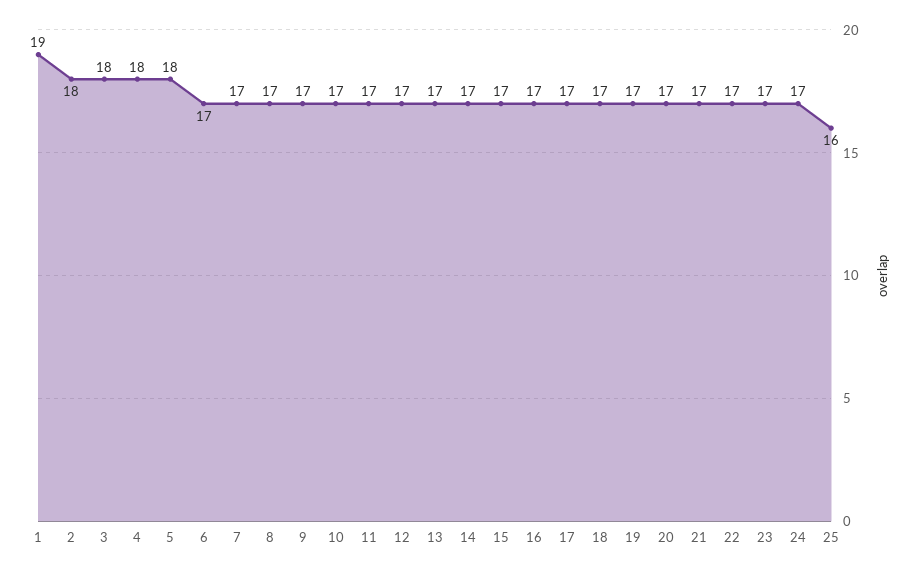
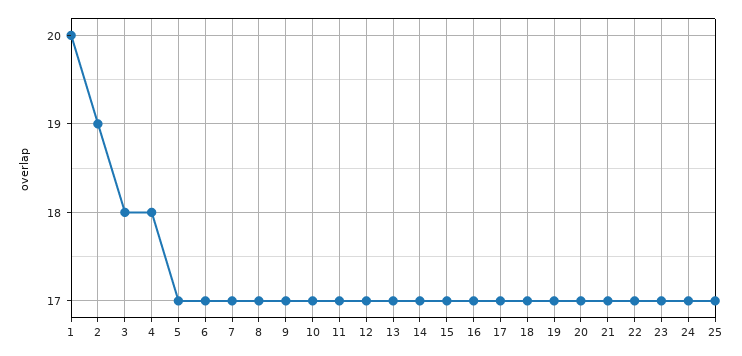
1: 19 -> 20
2: 18 -> 19
5: 18 -> 17
25: 16 -> 17

